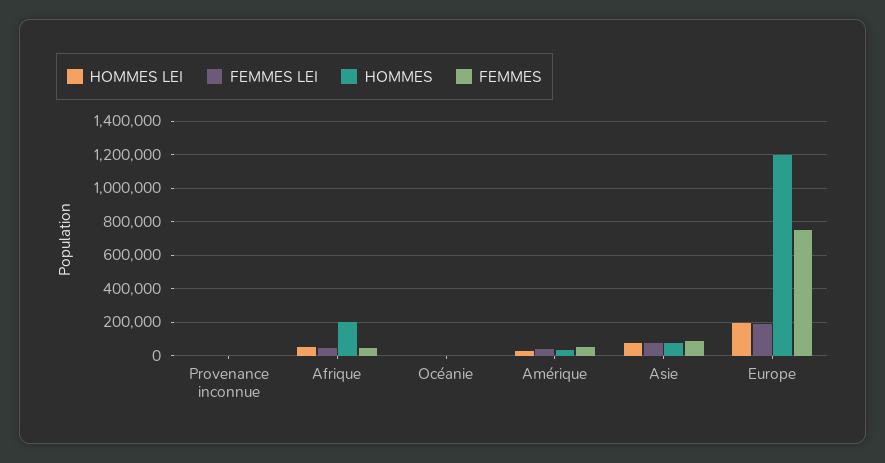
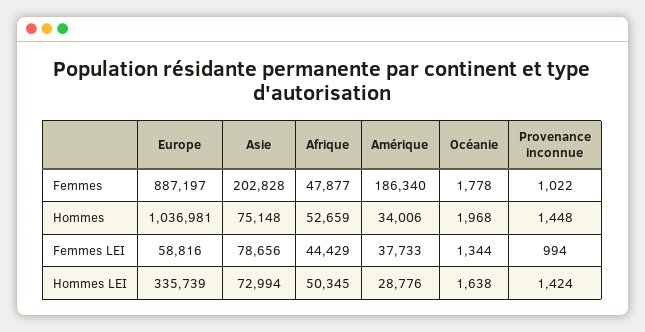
HOMMES, Afrique: 200000 -> 52659
FEMMES, Amérique: 50000 -> 186340
FEMMES, Asie: 100000 -> 202828
HOMMES LEI, Europe: 200000 -> 335739
FEMMES LEI, Europe: 200000 -> 58816
HOMMES, Europe: 1200000 -> 1036981
FEMMES, Europe: 750000 -> 887197

